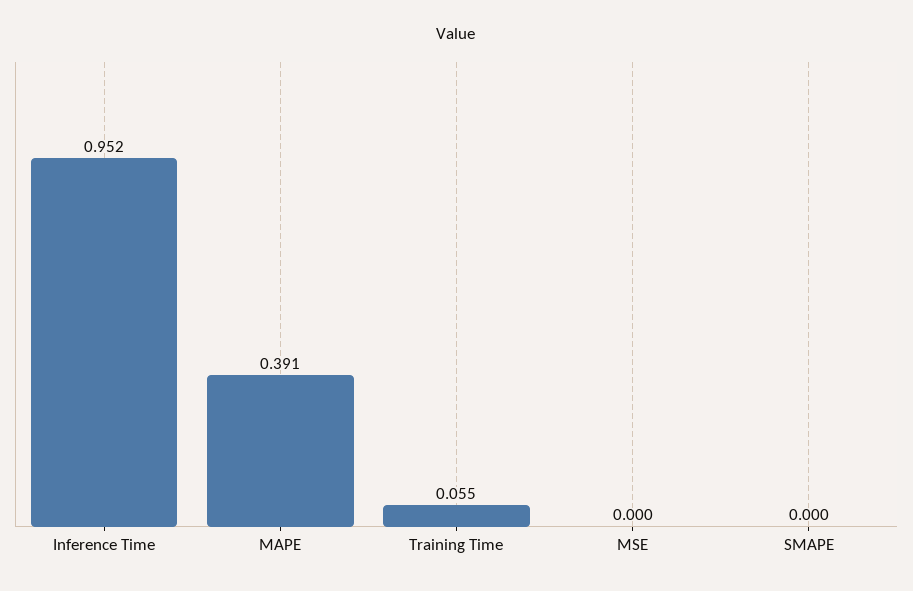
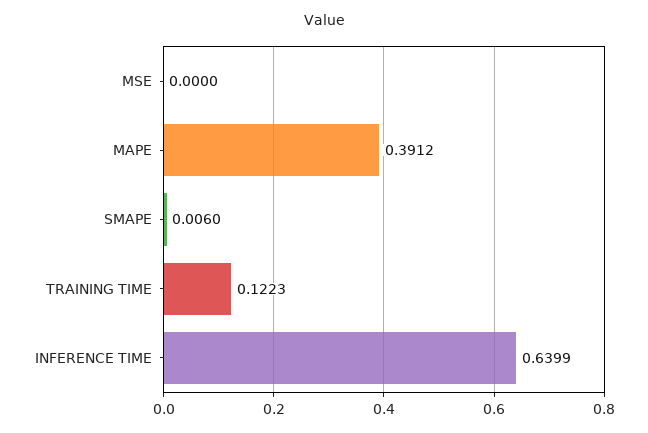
Inference Time: 0.952 -> 0.6399
Training Time: 0.055 -> 0.1223
SMAPE: 0 -> 0.006

